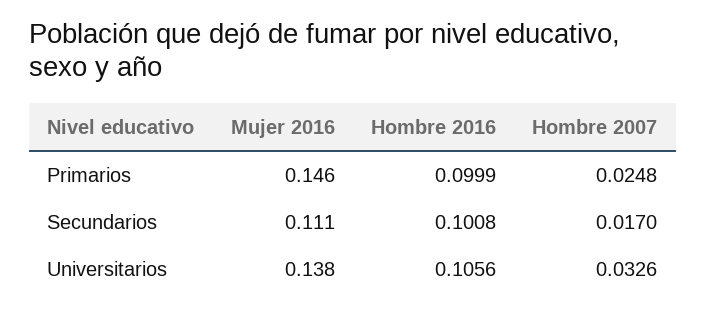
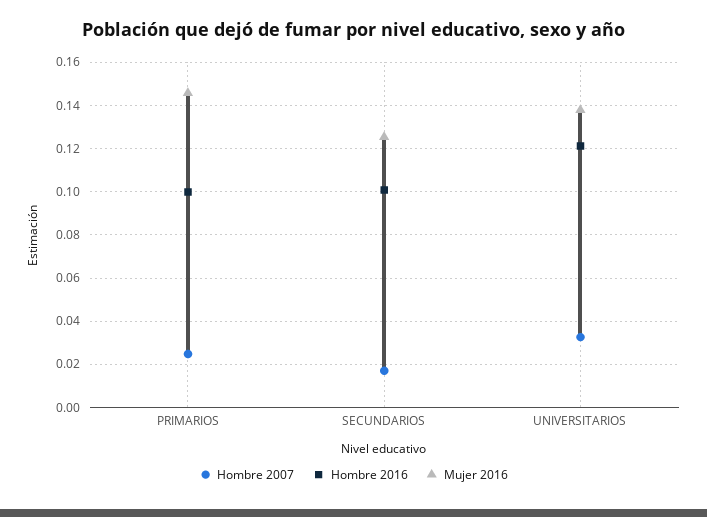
Mujer 2016, Secundarios: 0.111 -> 0.125
Hombre 2016, Universitarios: 0.1056 -> 0.12

